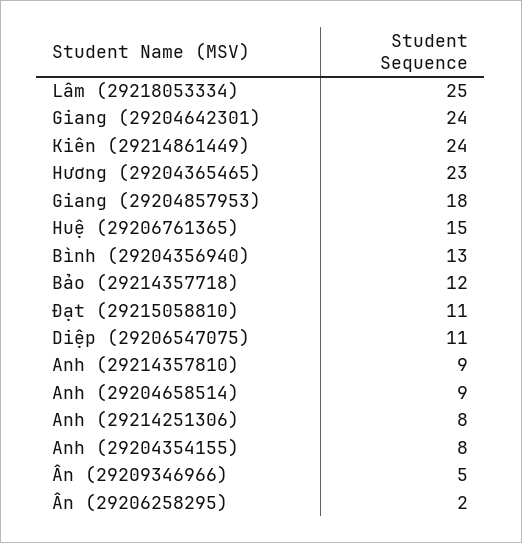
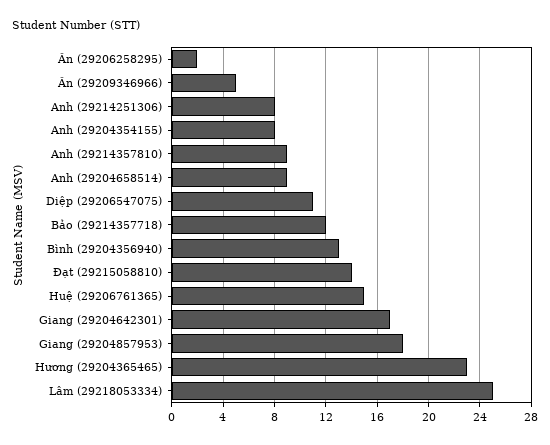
Giang (29204642301): 24 -> 17
Kiên (29214861449): 24 -> none
Đạt (29215058810): 11 -> 14

